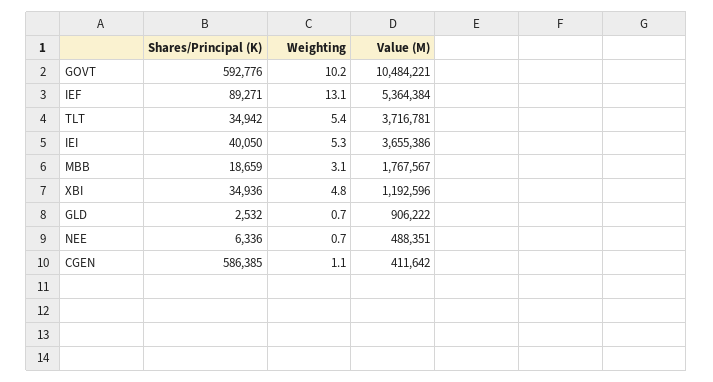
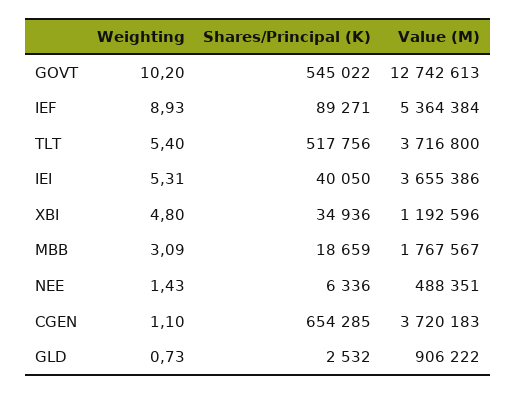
Shares/Principal (K), GOVT: 592776 -> 545022
Value (M), GOVT: 10484221 -> 12742613
Weighting, IEF: 13.1 -> 8.93
Shares/Principal (K), TLT: 34942 -> 517756
Value (M), TLT: 3716781 -> 3716800
Weighting, NEE: 0.7 -> 1.43
Shares/Principal (K), CGEN: 586385 -> 654285
Value (M), CGEN: 411642 -> 3720183

